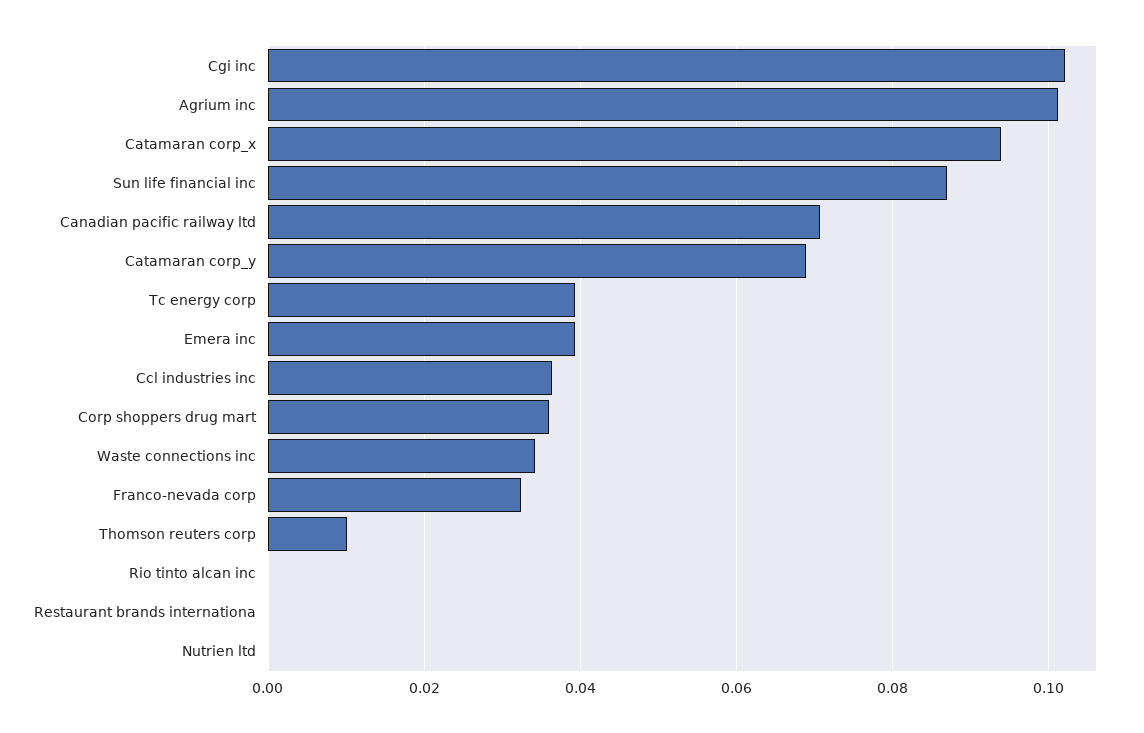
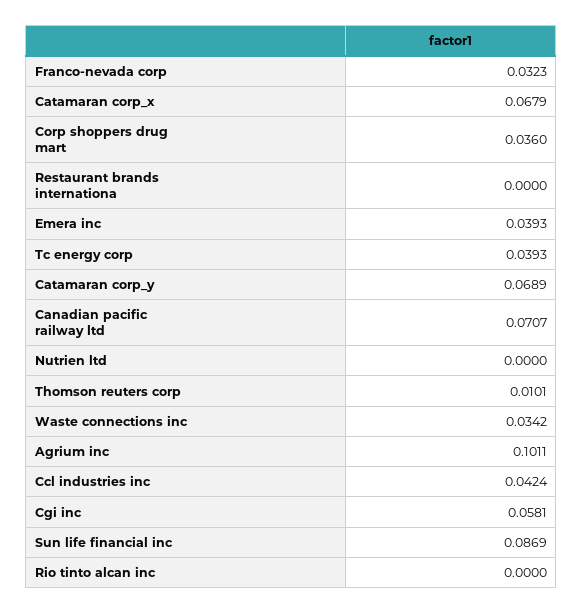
Cgi inc: 0.102 -> 0.0581
Catamaran corp_x: 0.094 -> 0.0679
Ccl industries inc: 0.036 -> 0.0424

